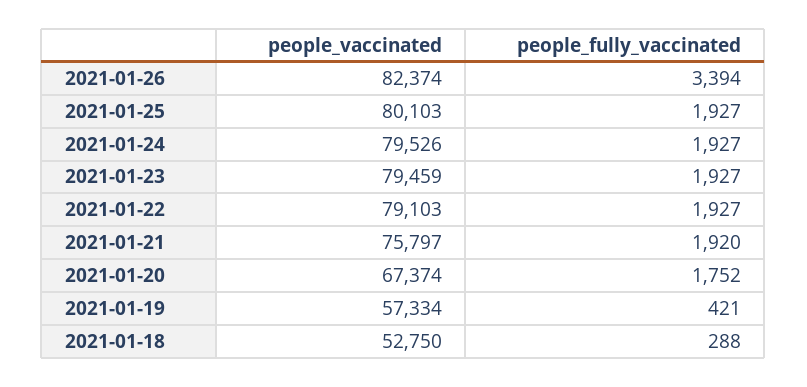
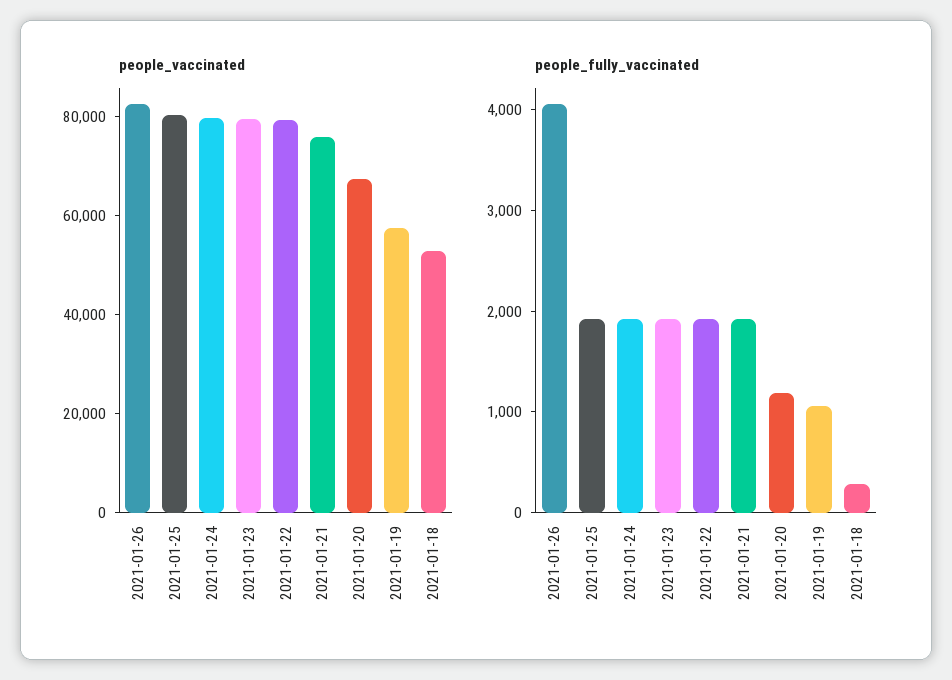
people_fully_vaccinated, 2021-01-26: 3394 -> 4000
people_fully_vaccinated, 2021-01-20: 1752 -> 1200
people_fully_vaccinated, 2021-01-19: 421 -> 1000

